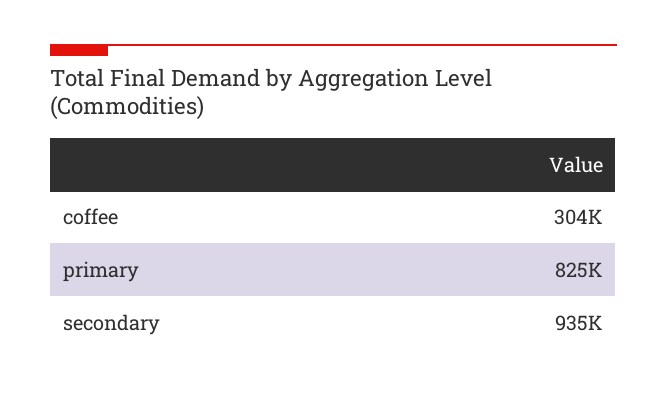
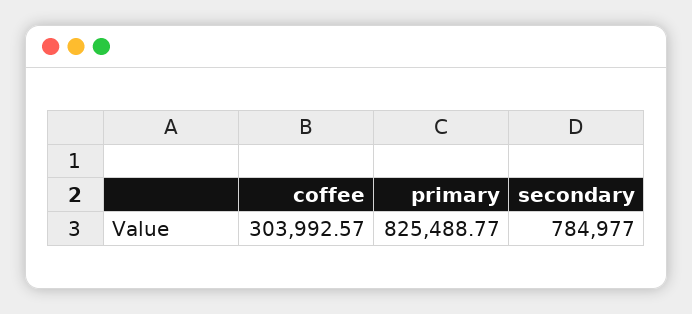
secondary: 935000 -> 784977

